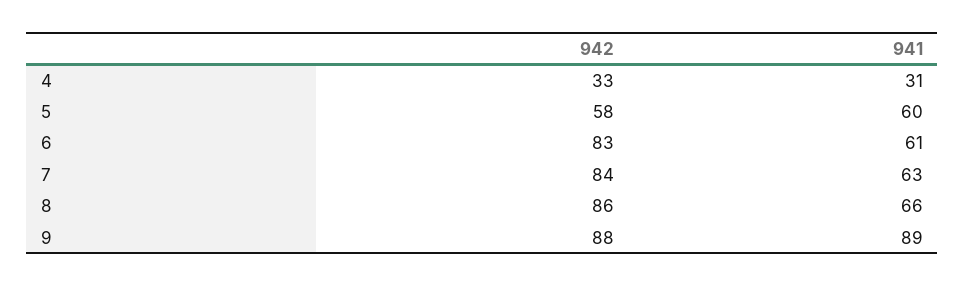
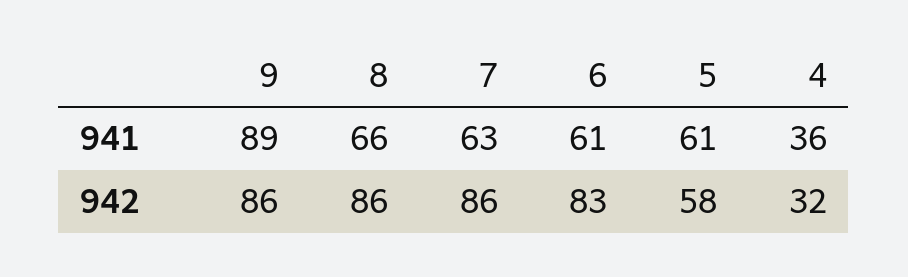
942, 4: 33 -> 32
941, 4: 31 -> 36
941, 5: 60 -> 61
942, 7: 84 -> 86
942, 9: 88 -> 86

